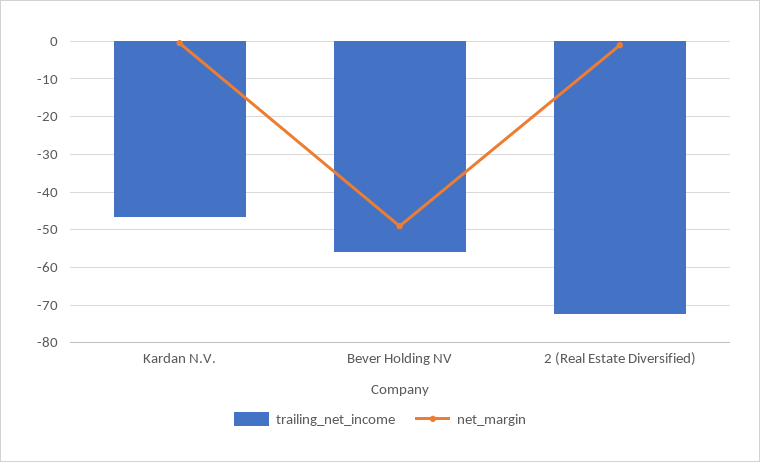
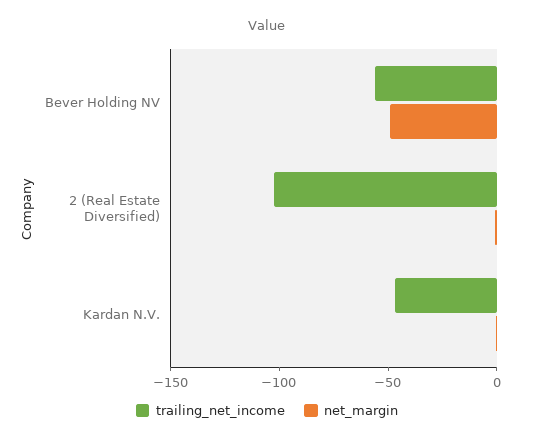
trailing_net_income, 2 (Real Estate Diversified): -72 -> -100

